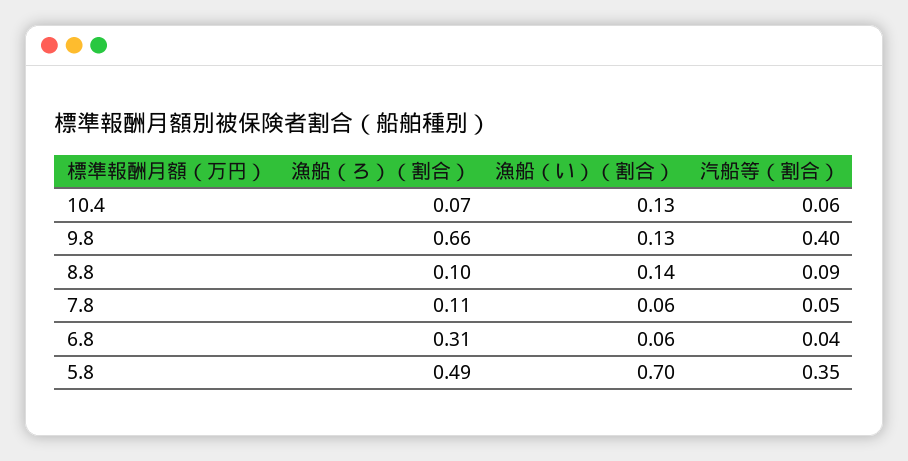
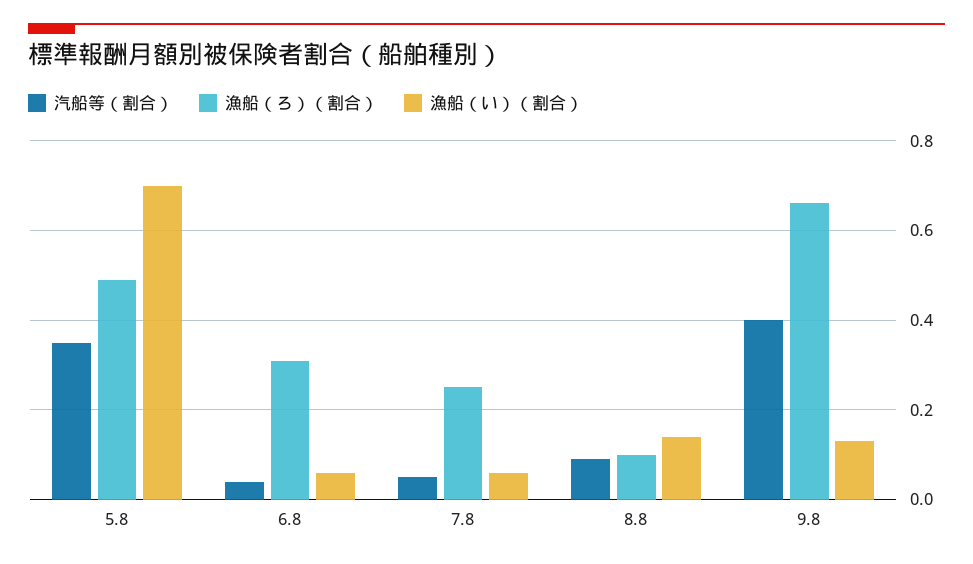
漁船（ろ）（割合）, 10.4: 0.07 -> none
漁船（い）（割合）, 10.4: 0.13 -> none
汽船等（割合）, 10.4: 0.06 -> none
漁船（ろ）（割合）, 7.8: 0.11 -> 0.25

